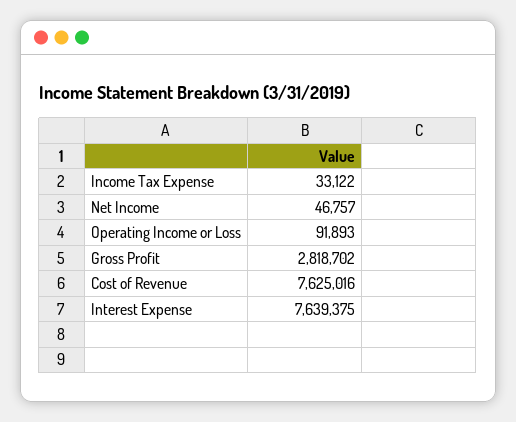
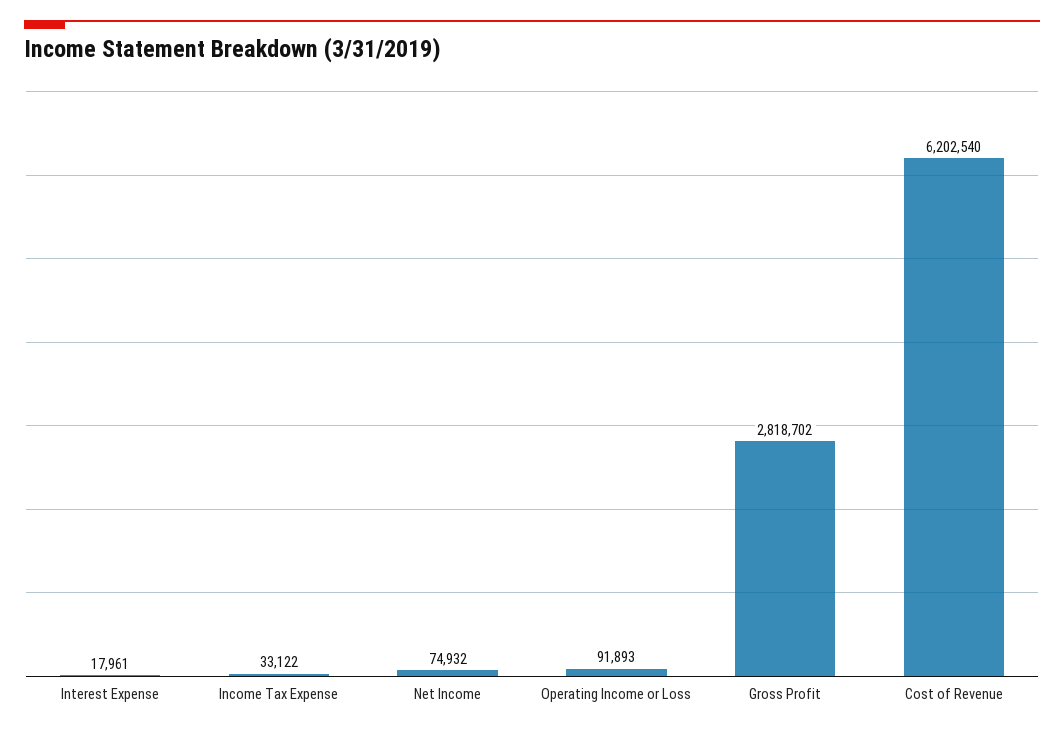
Net Income: 46757 -> 74932
Cost of Revenue: 7625016 -> 6202540
Interest Expense: 7639375 -> 17961

